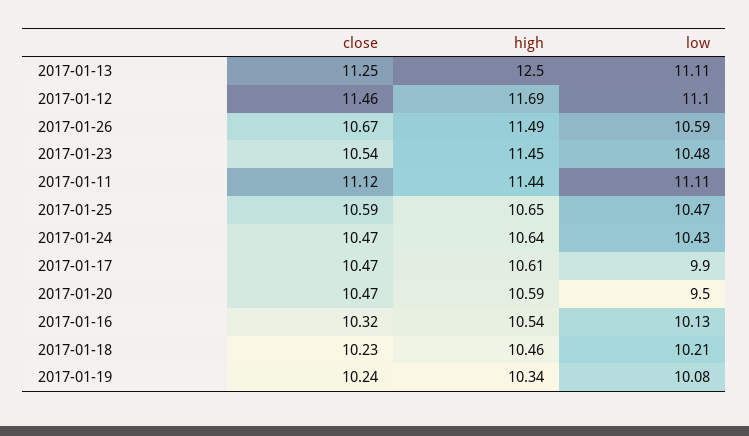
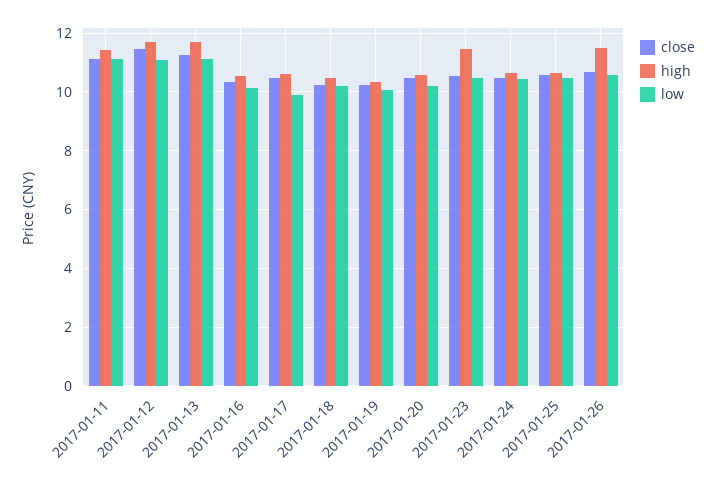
high, 2017-01-13: 12.5 -> 11.75
low, 2017-01-20: 9.5 -> 10.25

